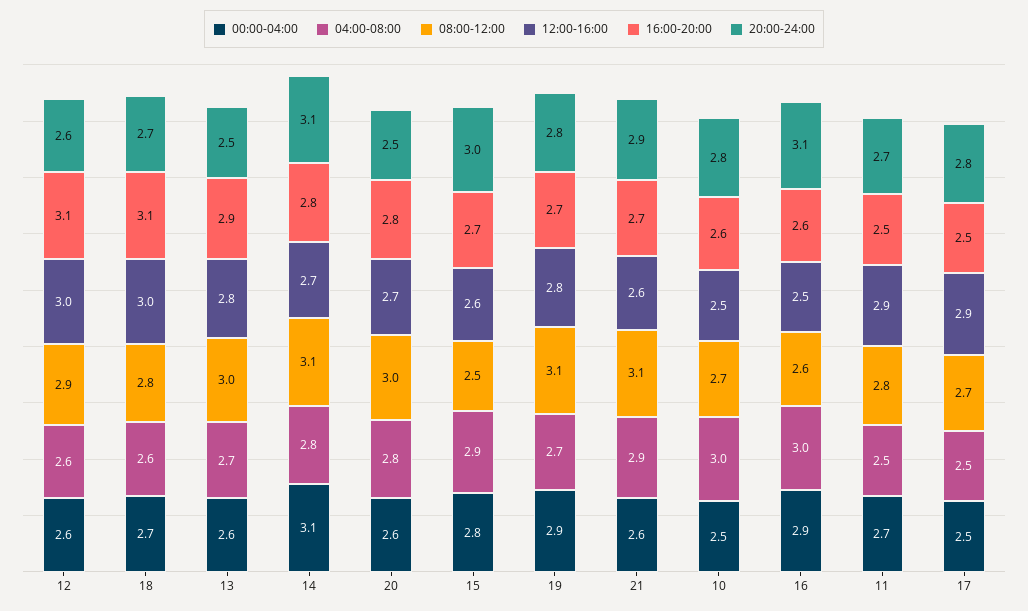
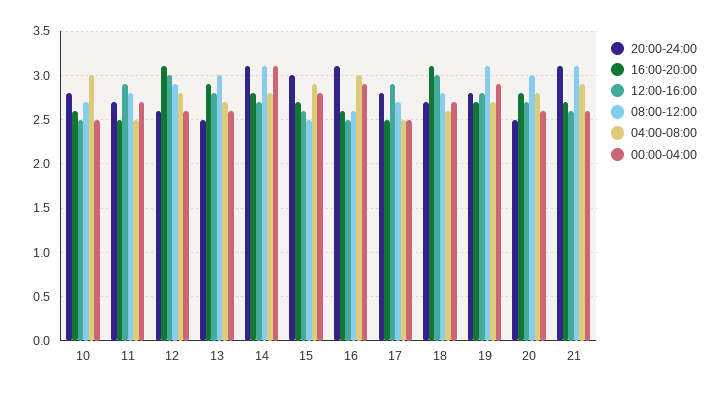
04:00-08:00, 12: 2.6 -> 2.8
20:00-24:00, 21: 2.9 -> 3.1

